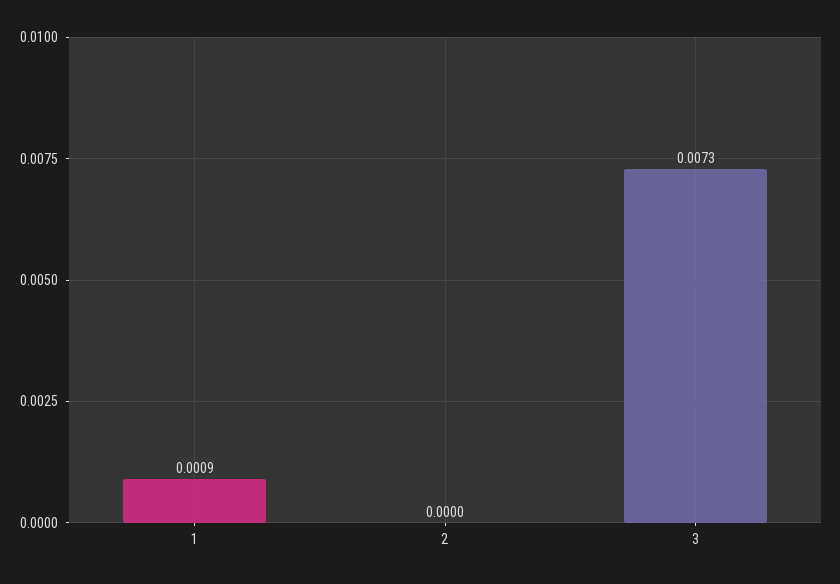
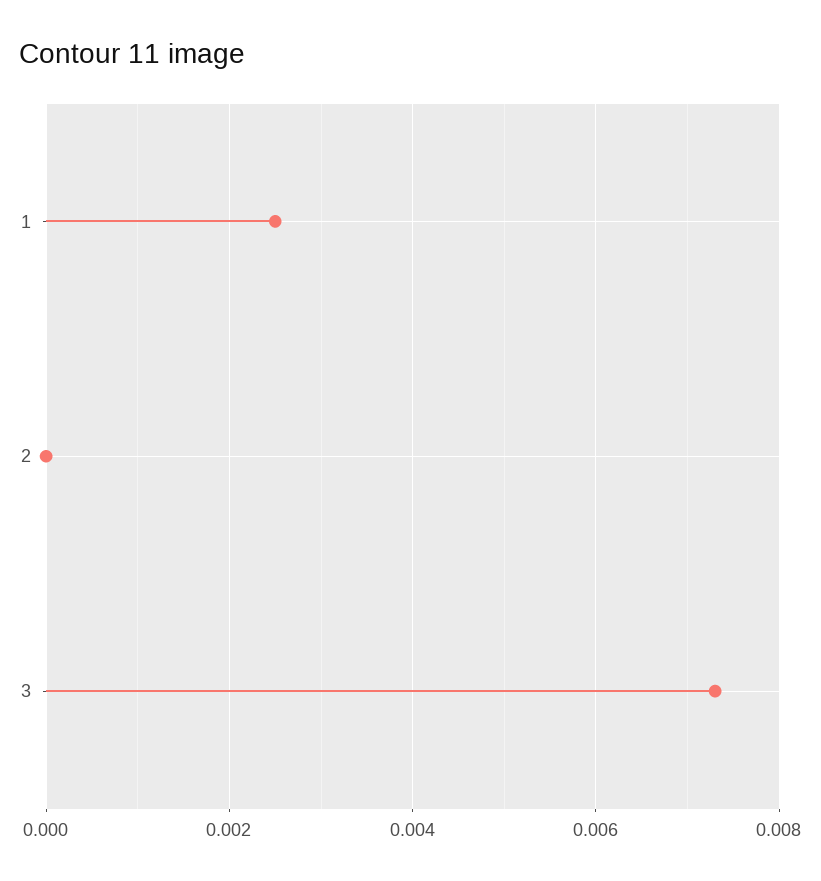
1: 0.0009 -> 0.0025

